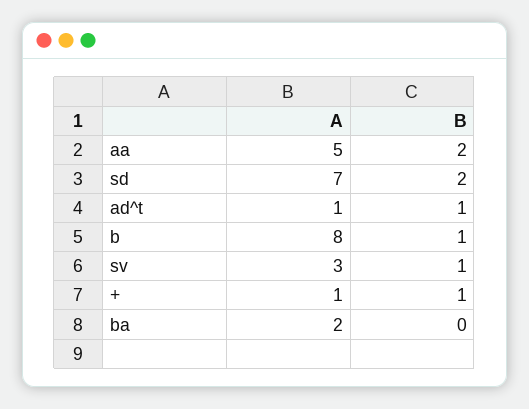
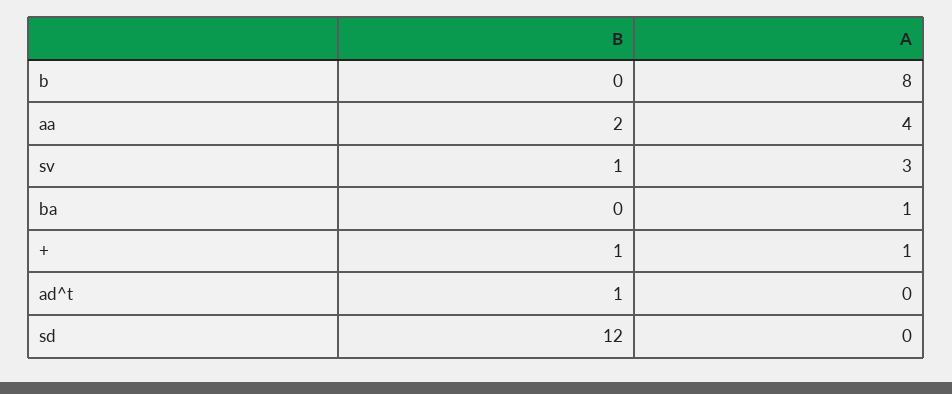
A, aa: 5 -> 4
A, sd: 7 -> 0
B, sd: 2 -> 12
A, ad^t: 1 -> 0
B, b: 1 -> 0
A, ba: 2 -> 1

